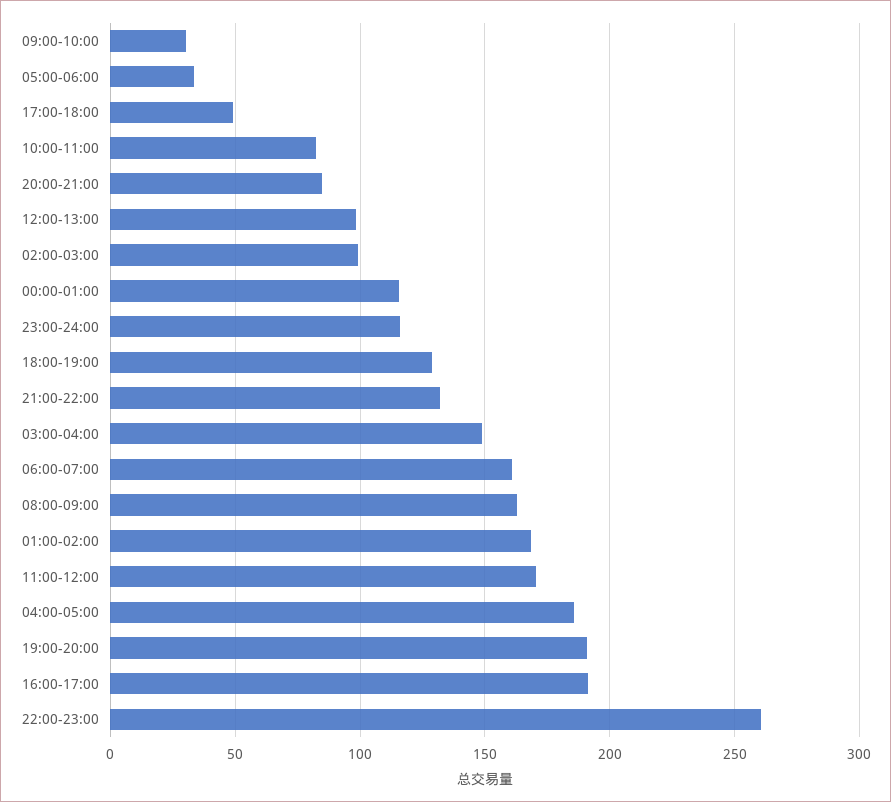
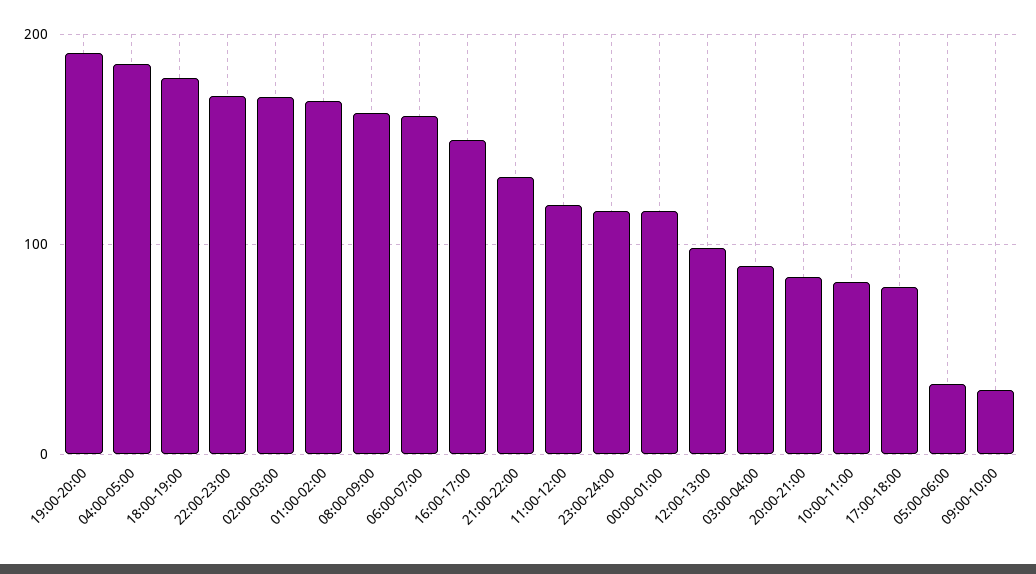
17:00-18:00: 50 -> 80
02:00-03:00: 100 -> 170
18:00-19:00: 130 -> 180
03:00-04:00: 150 -> 90
11:00-12:00: 170 -> 120
16:00-17:00: 190 -> 150
22:00-23:00: 260 -> 170

